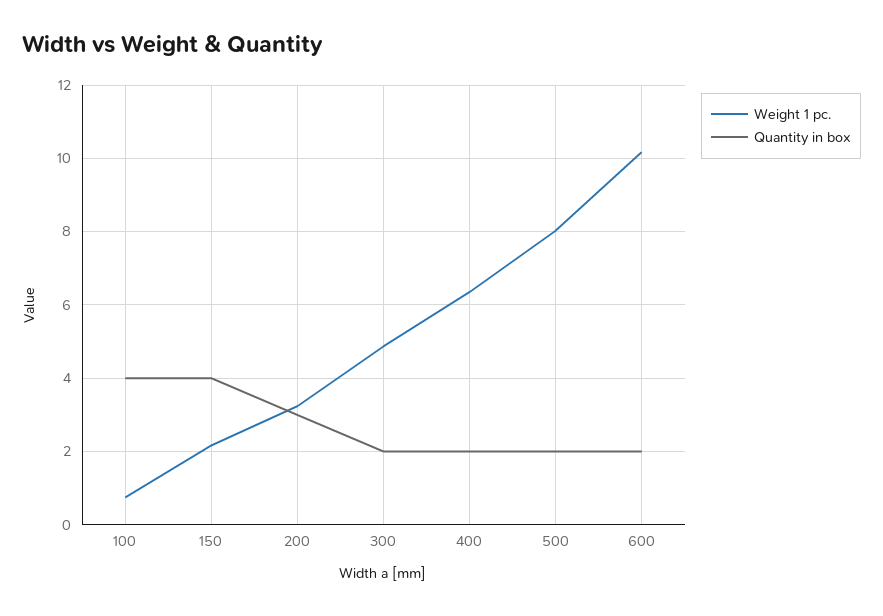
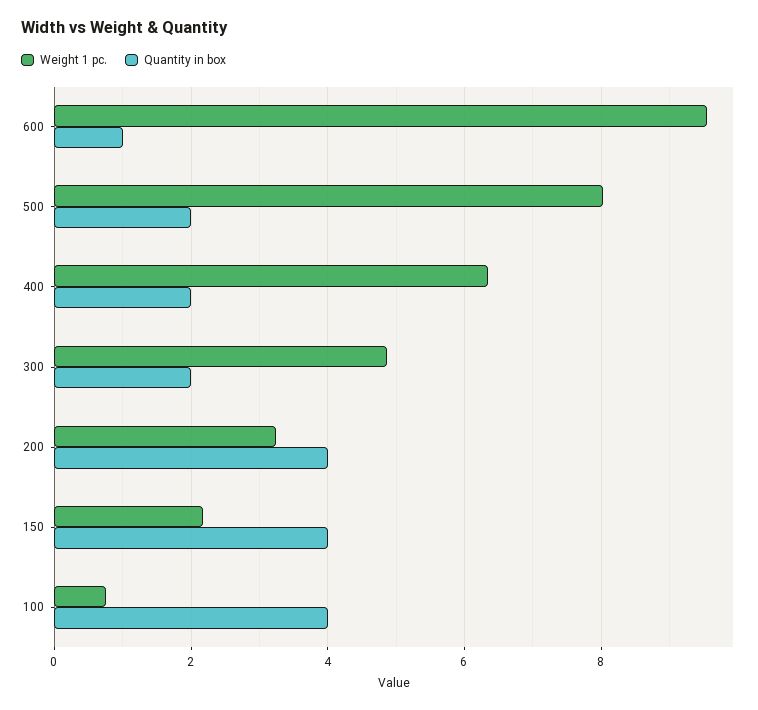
Quantity in box, 200: 3 -> 4
Weight 1 pc., 600: 10.2 -> 9.6
Quantity in box, 600: 2 -> 1

